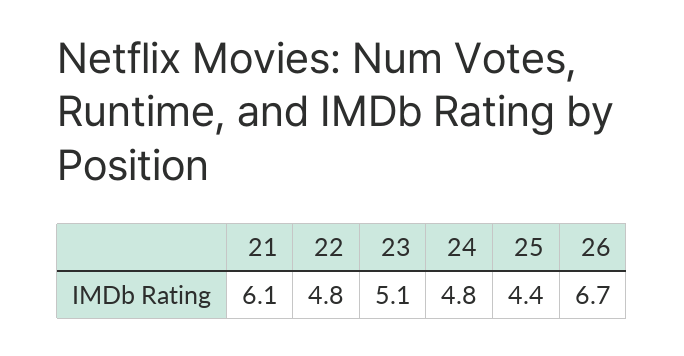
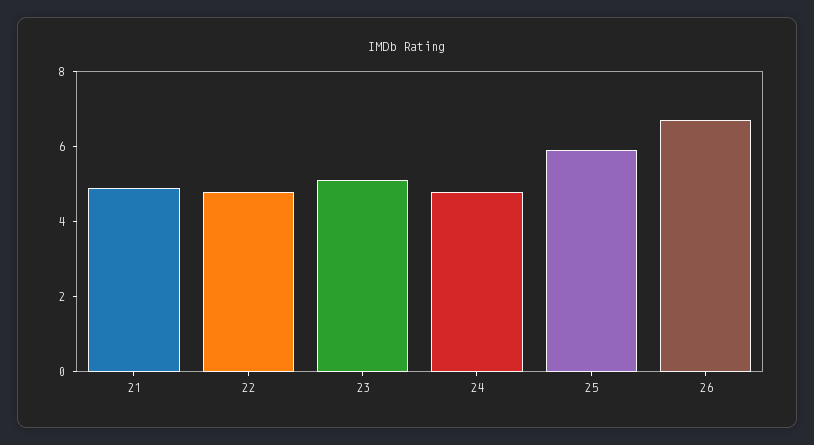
21: 6.1 -> 5
25: 4.4 -> 6

